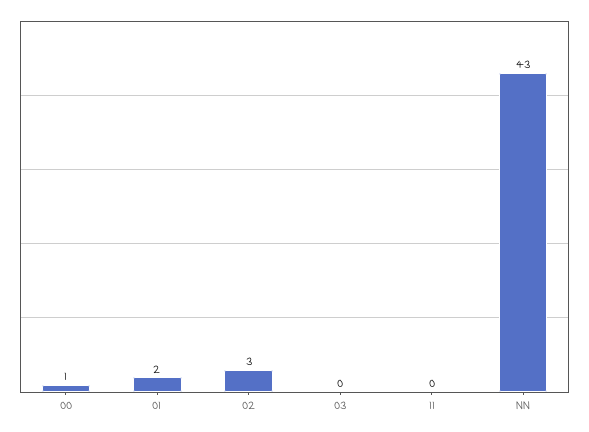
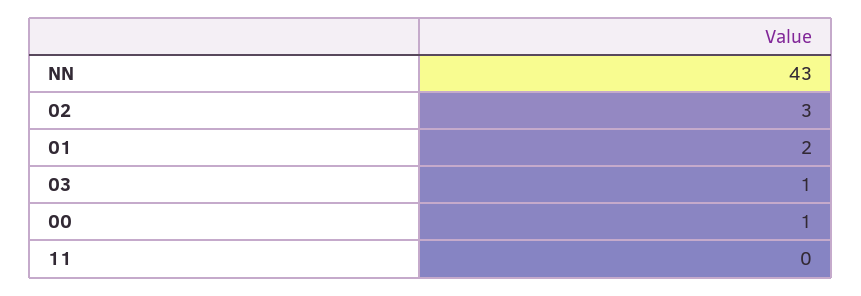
03: 0 -> 1

